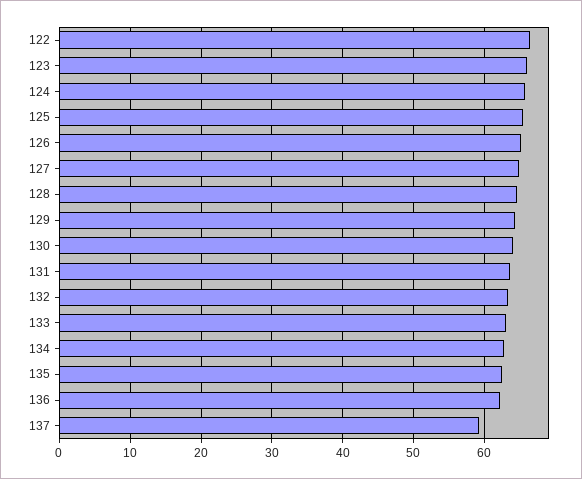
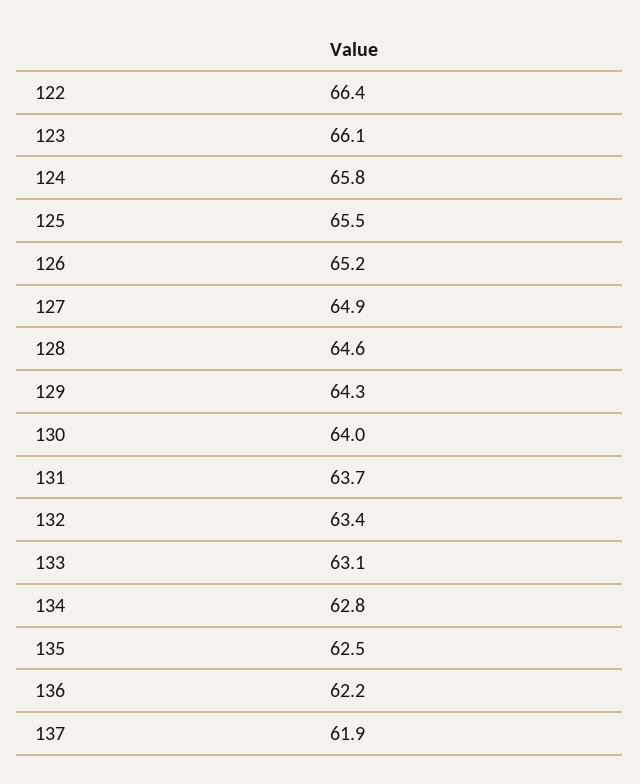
137: 59 -> 61.9

